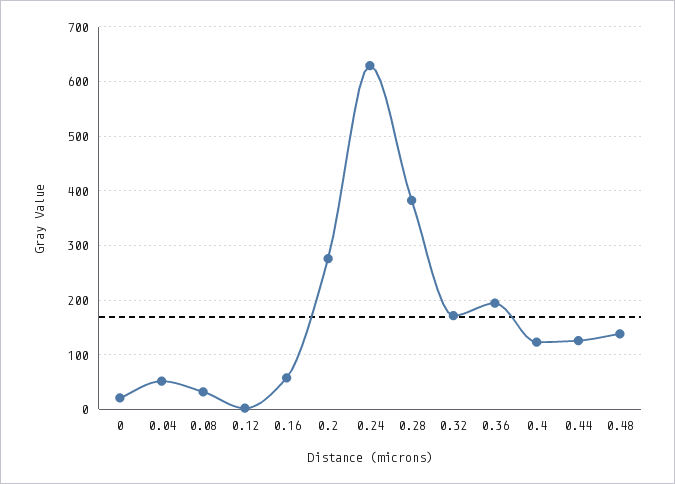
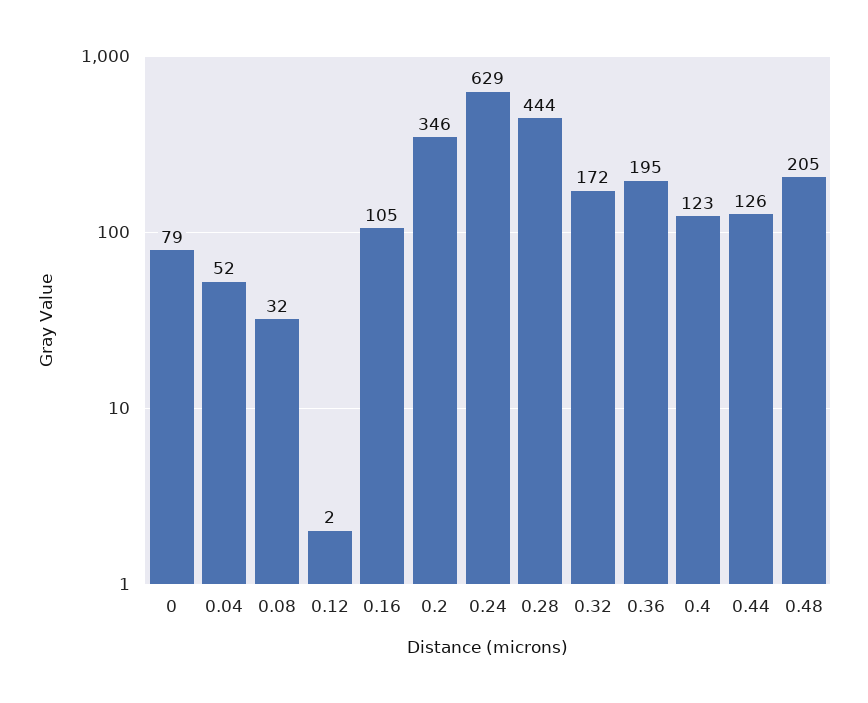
0: 20 -> 79
0.16: 60 -> 105
0.2: 280 -> 346
0.28: 380 -> 444
0.48: 140 -> 205

